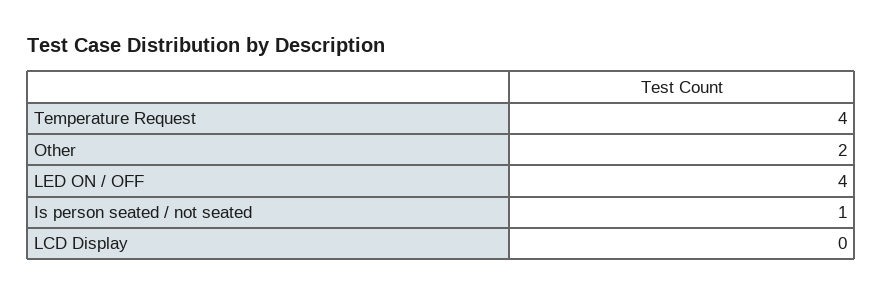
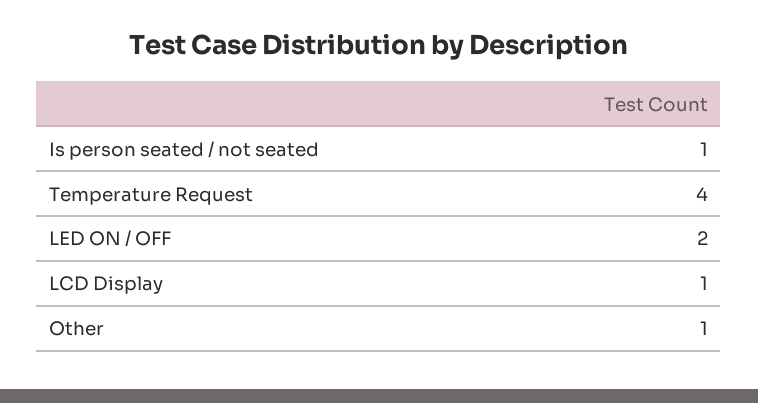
Other: 2 -> 1
LED ON / OFF: 4 -> 2
LCD Display: 0 -> 1

